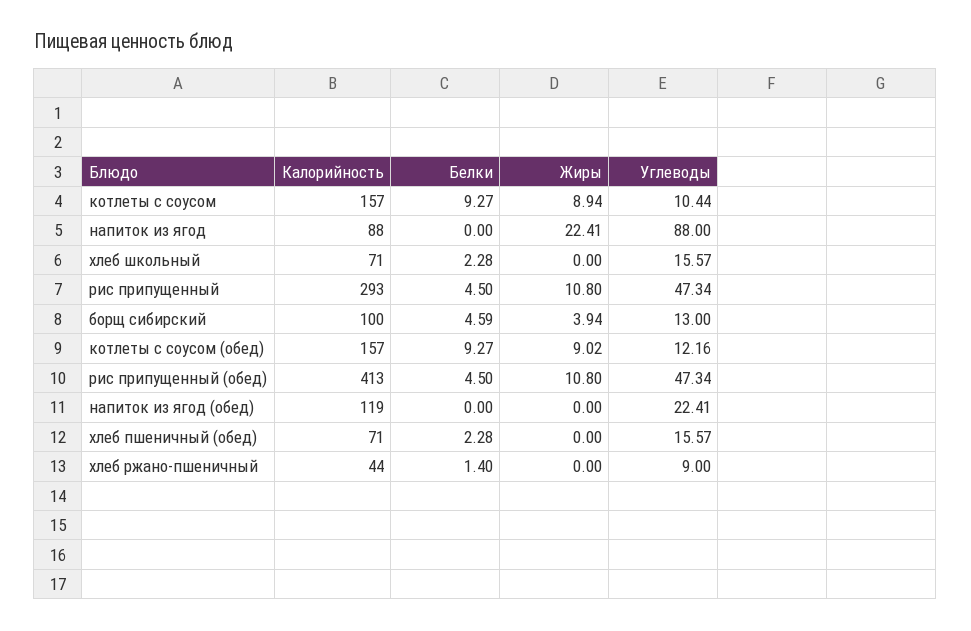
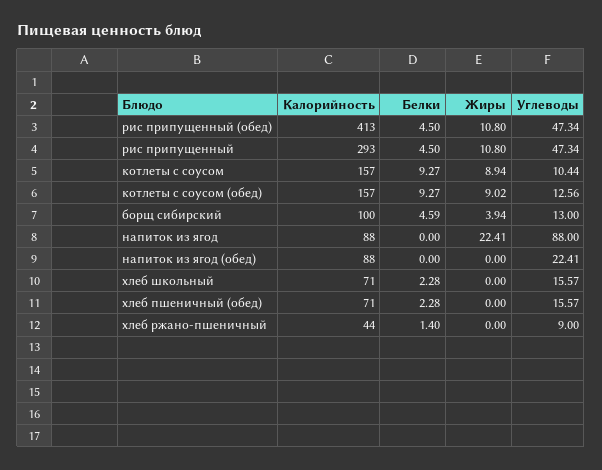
Углеводы, котлеты с соусом (обед): 12.16 -> 12.56
Калорийность, напиток из ягод (обед): 119 -> 88

